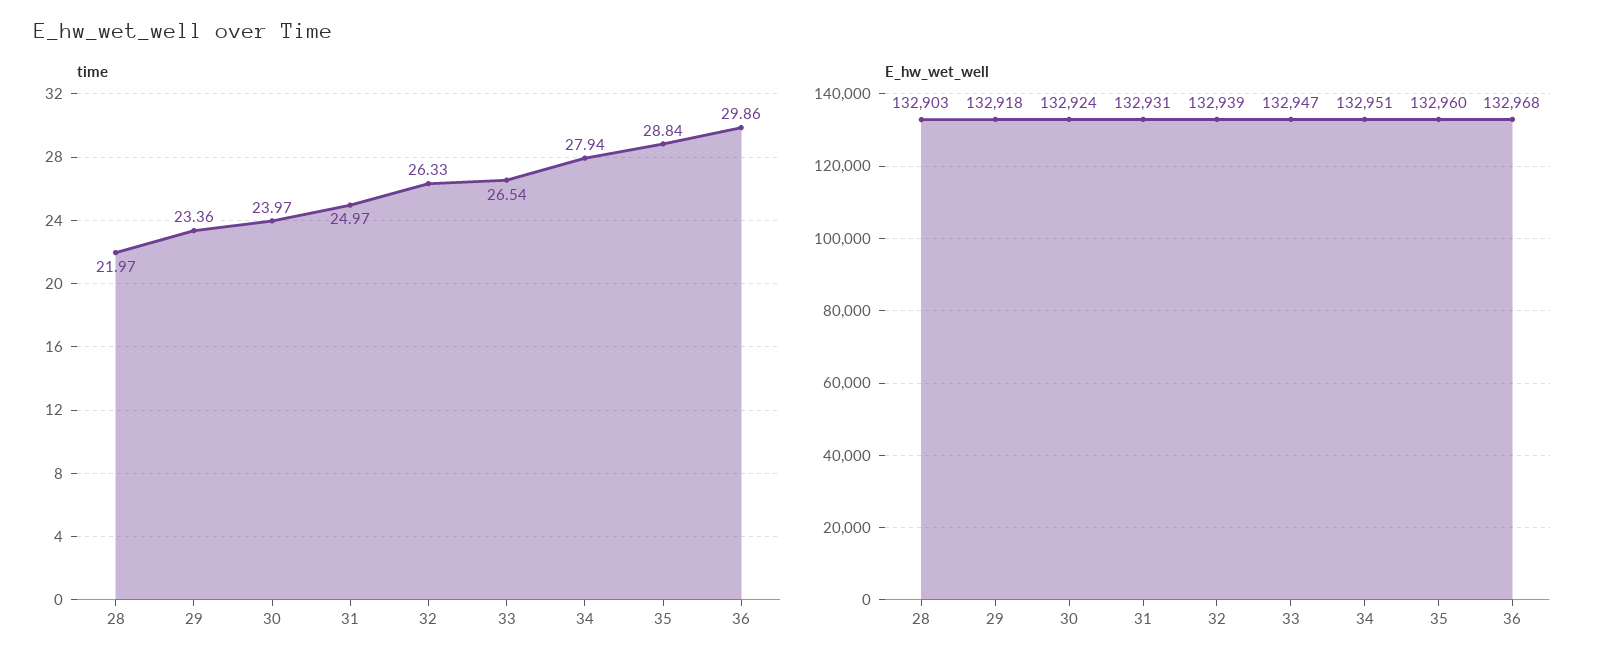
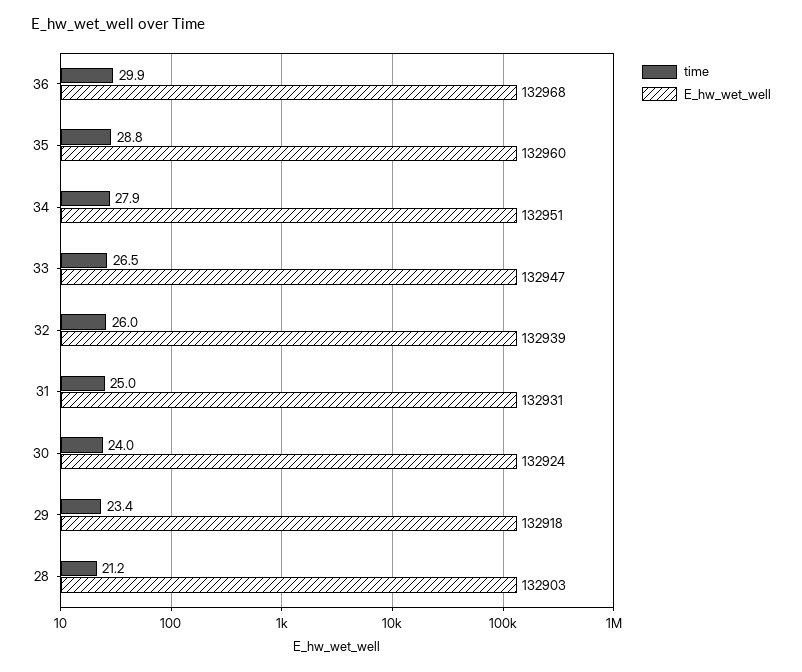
time, 28: 21.97 -> 21.2
time, 32: 26.33 -> 26

